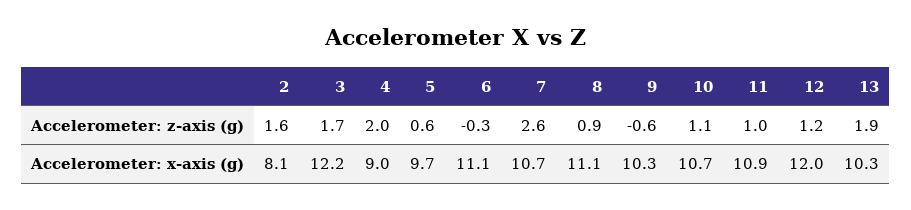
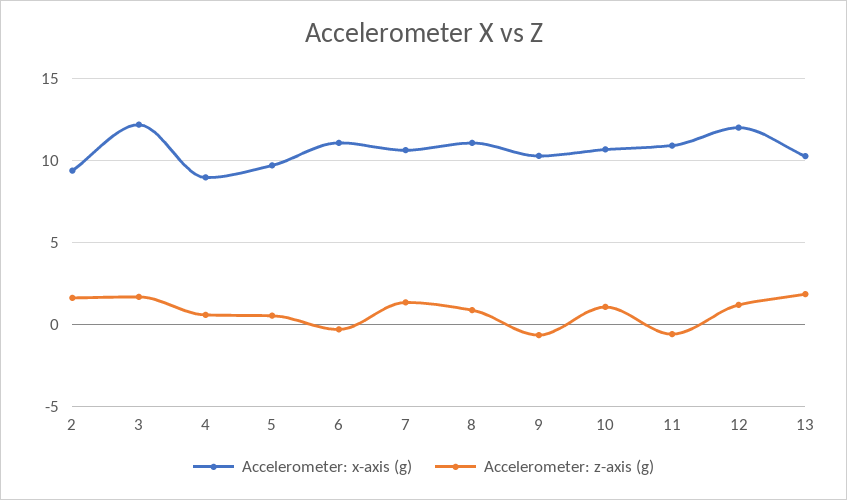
Accelerometer: z-axis (g), 4: 2 -> 0.5
Accelerometer: z-axis (g), 7: 2.6 -> 1.5
Accelerometer: z-axis (g), 11: 1 -> -0.5
Accelerometer: x-axis (g), 2: 8.1 -> 9.5

